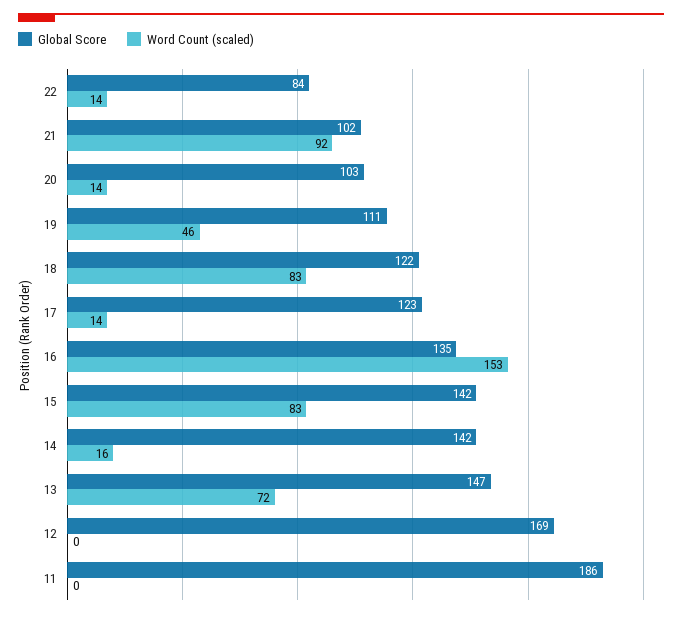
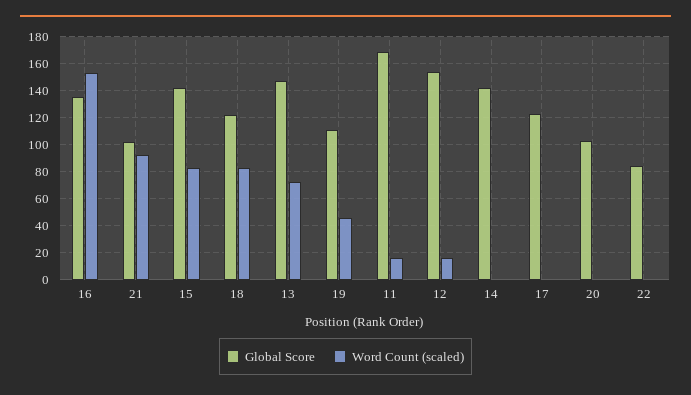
Word Count (scaled), 22: 14 -> 0
Word Count (scaled), 20: 14 -> 0
Word Count (scaled), 17: 14 -> 0
Word Count (scaled), 14: 16 -> 0
Global Score, 12: 169 -> 155
Word Count (scaled), 12: 0 -> 15
Global Score, 11: 186 -> 170
Word Count (scaled), 11: 0 -> 15

